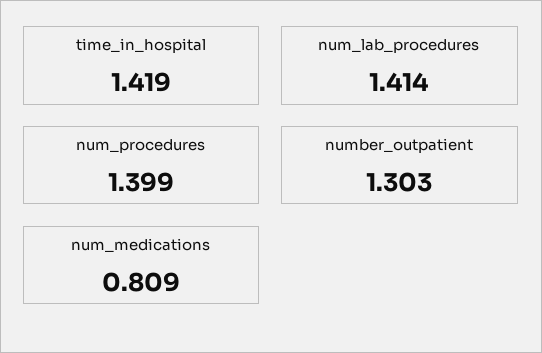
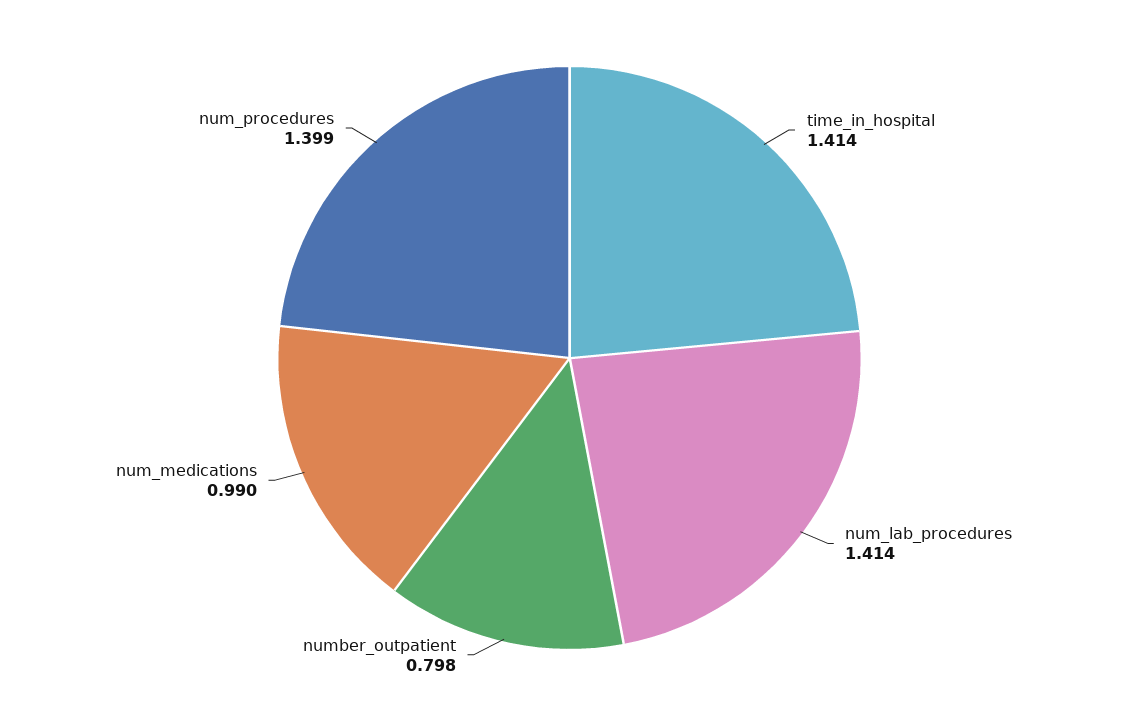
time_in_hospital: 1.419 -> 1.414
number_outpatient: 1.303 -> 0.798
num_medications: 0.809 -> 0.99

